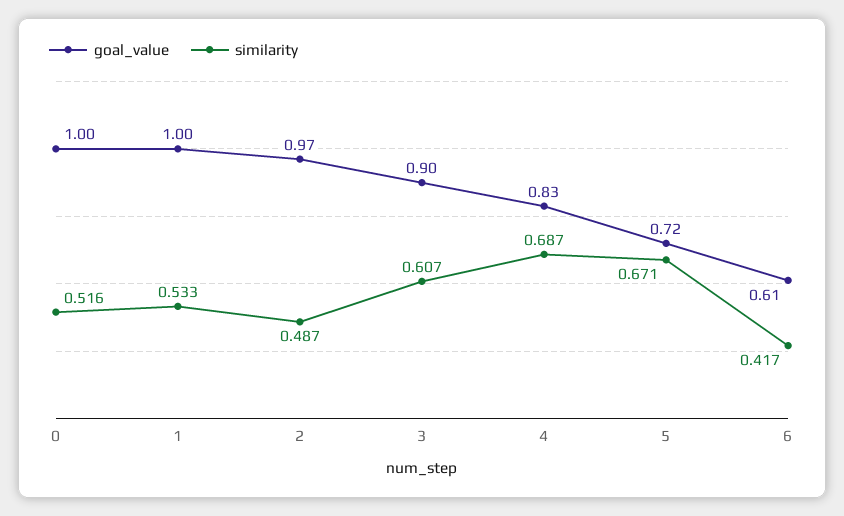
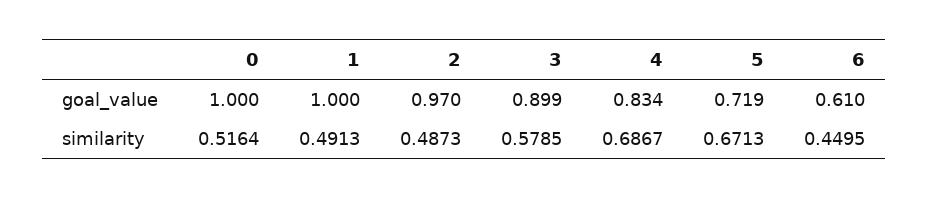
similarity, 1: 0.533 -> 0.4913
similarity, 3: 0.607 -> 0.5785
similarity, 6: 0.417 -> 0.4495

